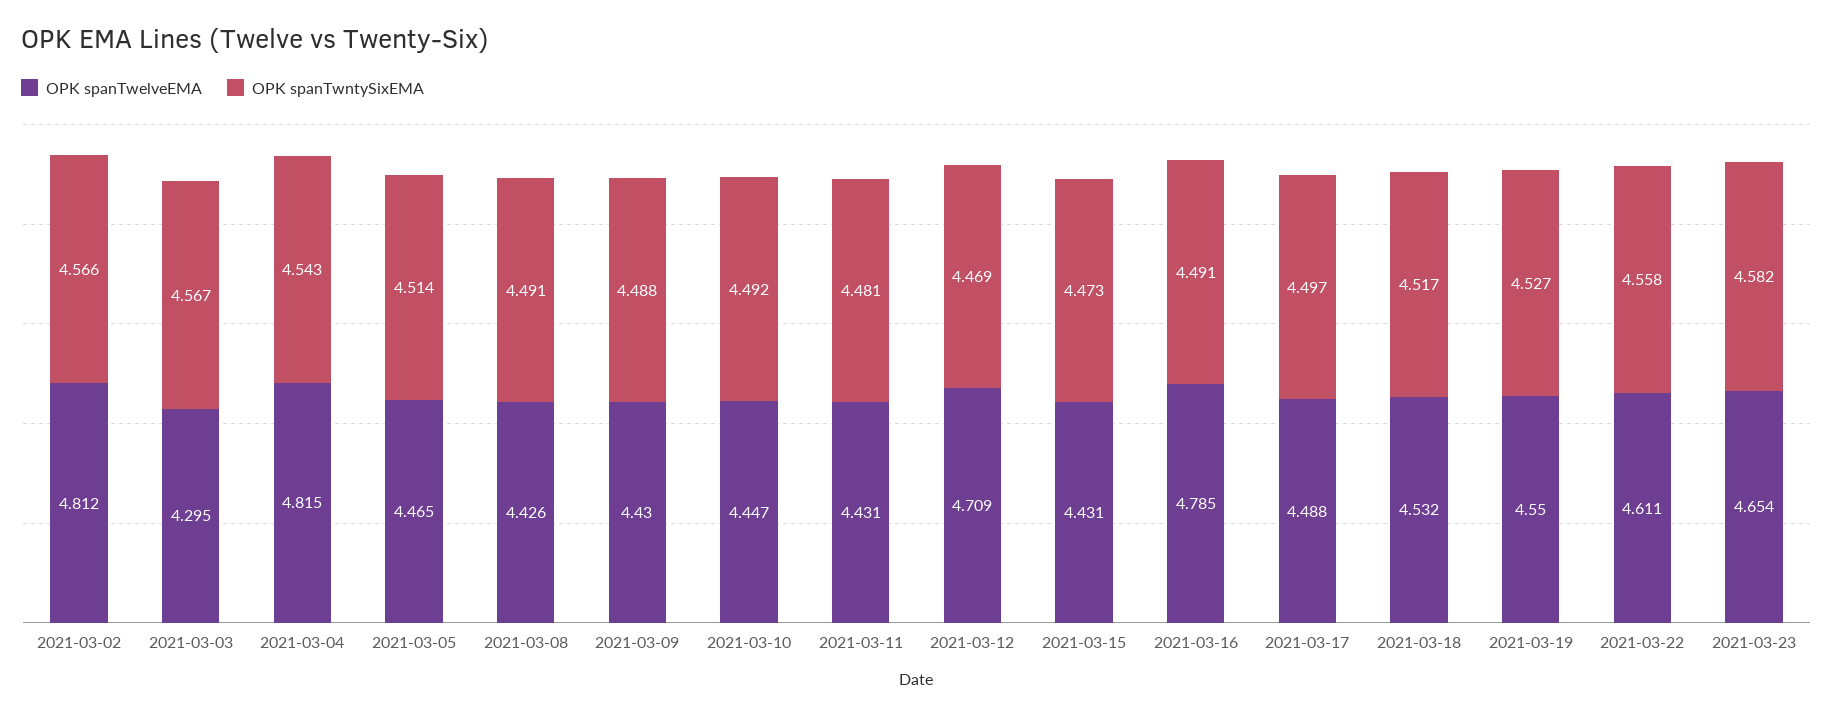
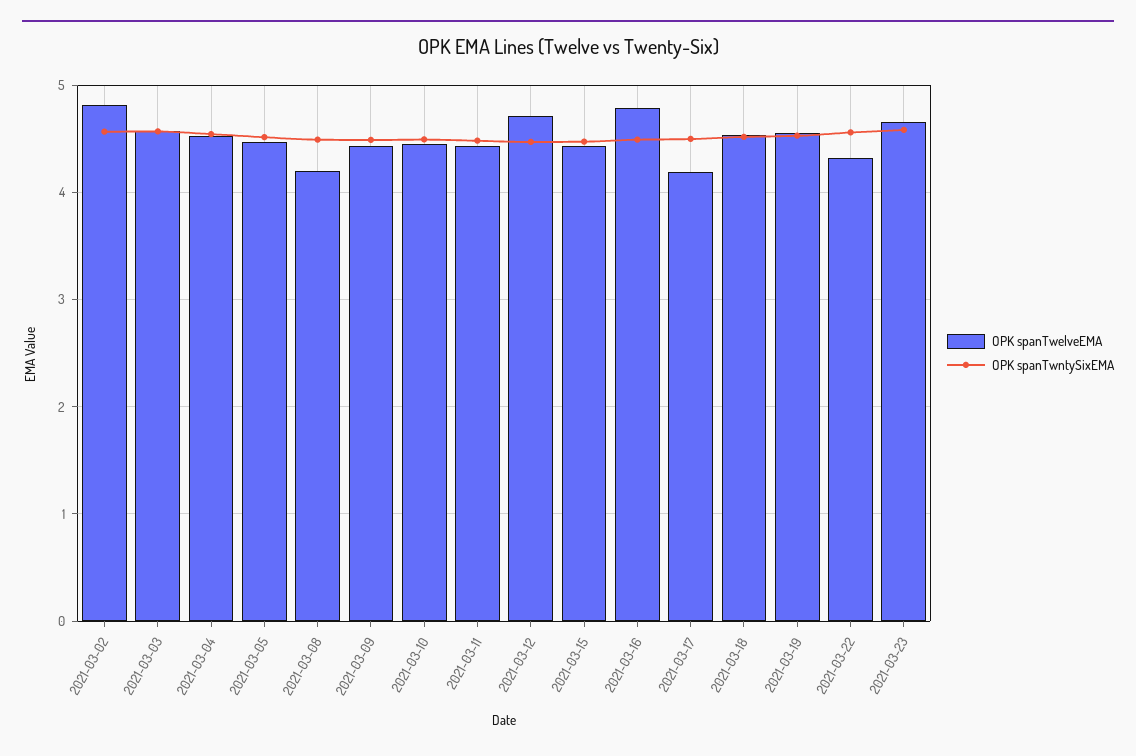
OPK spanTwelveEMA, 2021-03-03: 4.295 -> 4.6
OPK spanTwelveEMA, 2021-03-04: 4.815 -> 4.5
OPK spanTwelveEMA, 2021-03-08: 4.426 -> 4.2
OPK spanTwelveEMA, 2021-03-17: 4.488 -> 4.2
OPK spanTwelveEMA, 2021-03-22: 4.611 -> 4.3

